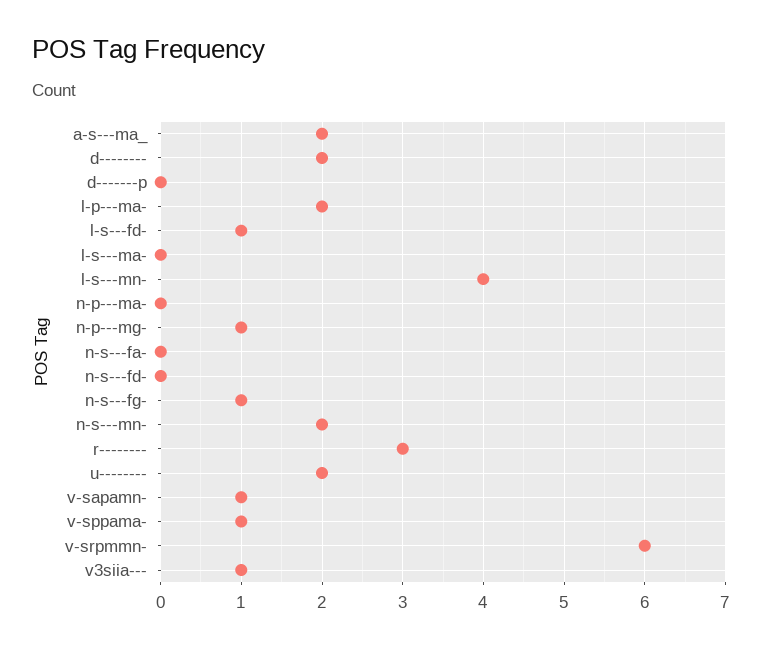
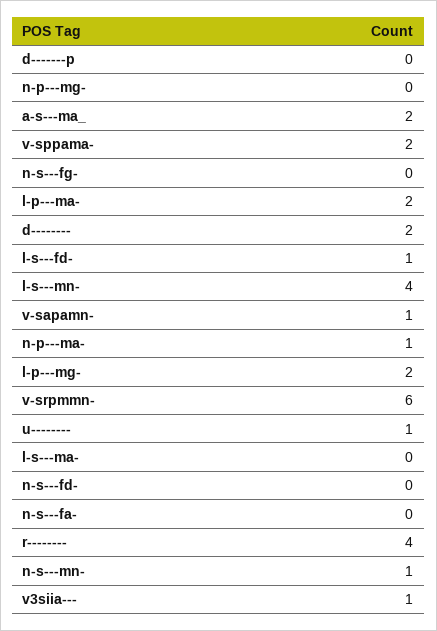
n-p---ma-: 0 -> 1
n-p---mg-: 1 -> 0
n-s---fg-: 1 -> 0
n-s---mn-: 2 -> 1
r--------: 3 -> 4
u--------: 2 -> 1
v-sppama-: 1 -> 2
l-p---mg-: none -> 2

